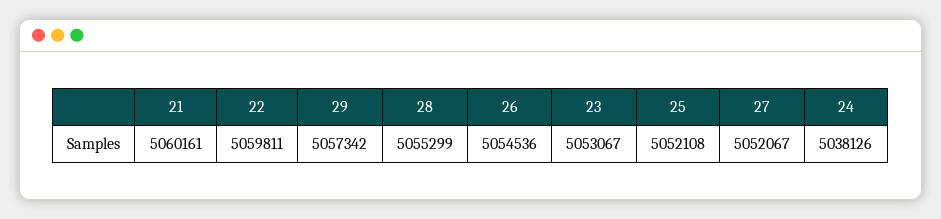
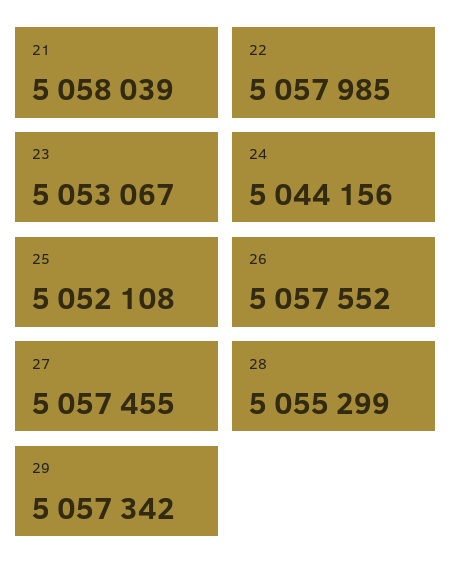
21: 5060161 -> 5058039
22: 5059811 -> 5057985
26: 5054536 -> 5057552
27: 5052067 -> 5057455
24: 5038126 -> 5044156

